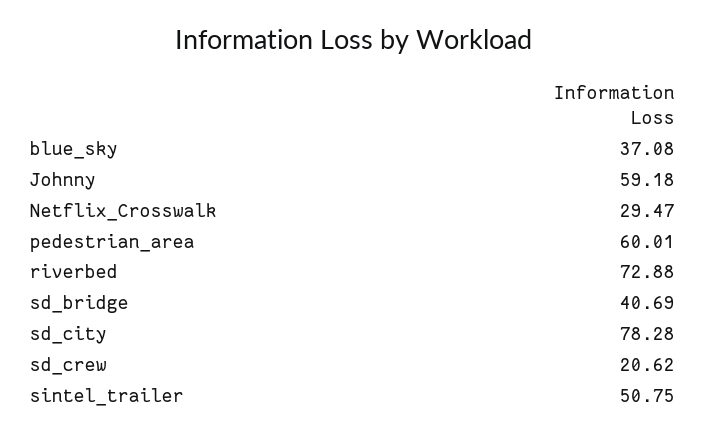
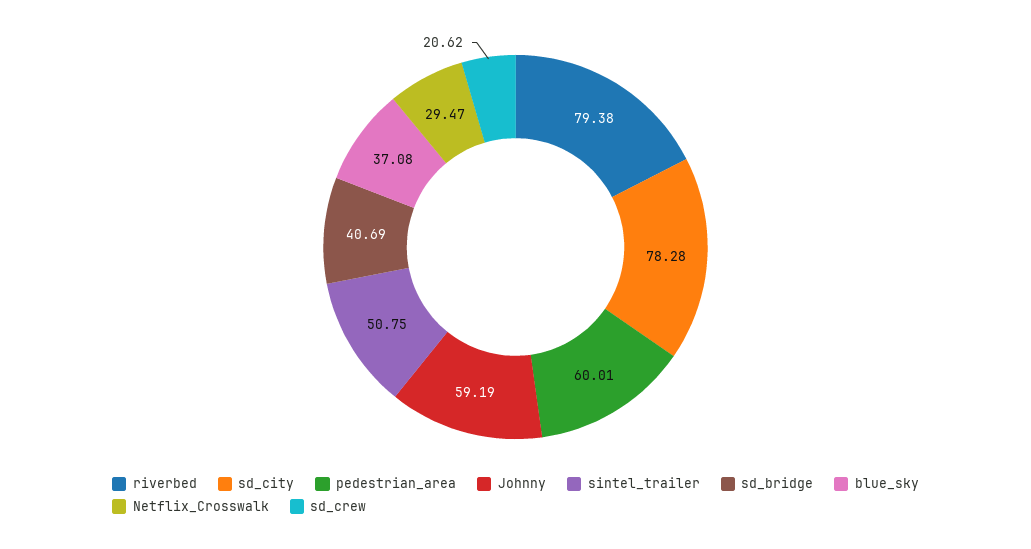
Johnny: 59.18 -> 59.19
riverbed: 72.88 -> 79.38

